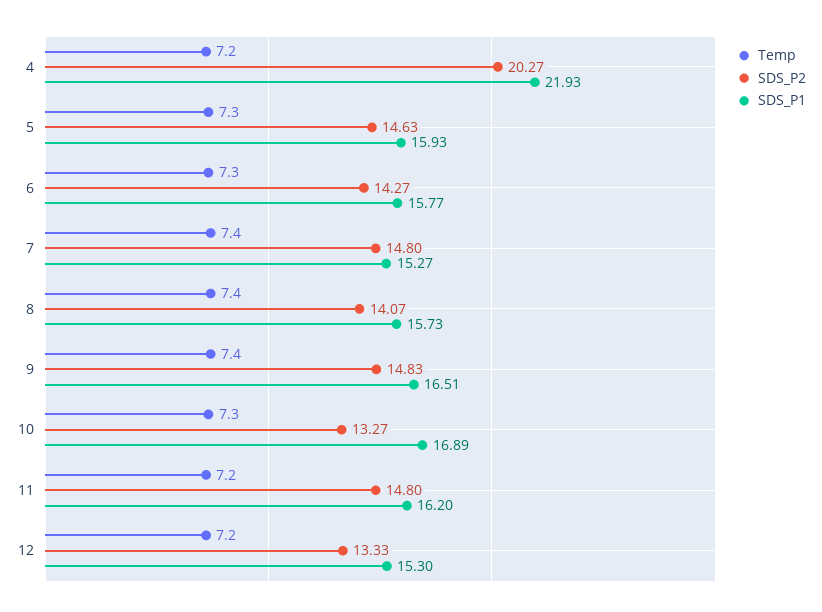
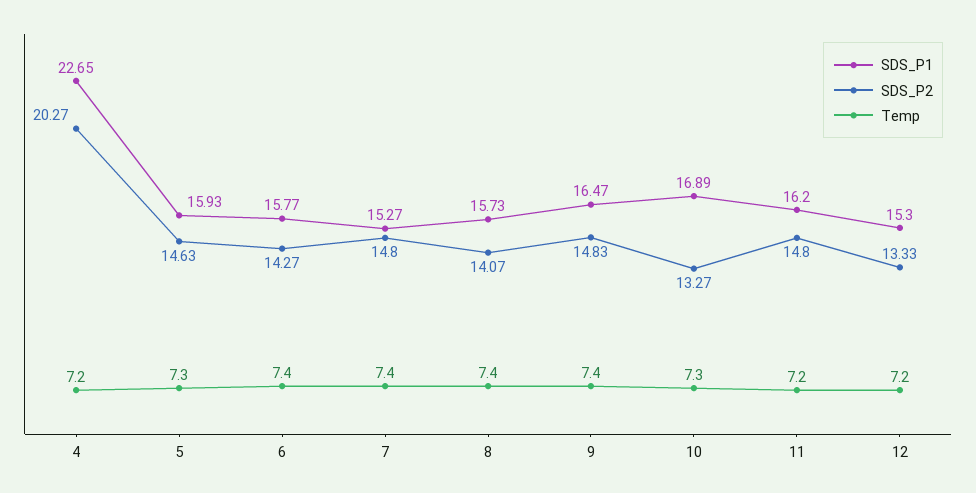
SDS_P1, 4: 21.93 -> 22.65
Temp, 6: 7.3 -> 7.4
SDS_P1, 9: 16.51 -> 16.47

